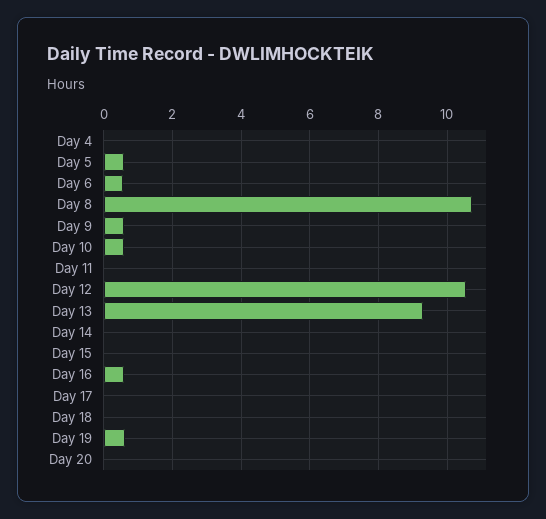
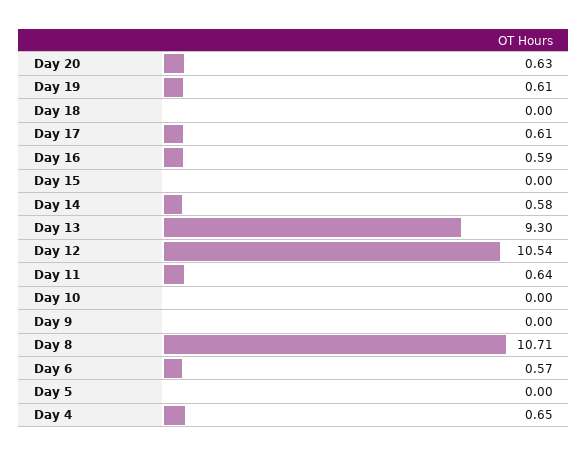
Day 4: 0 -> 0.65
Day 5: 0.6 -> 0
Day 9: 0.6 -> 0
Day 10: 0.6 -> 0
Day 11: 0 -> 0.64
Day 14: 0 -> 0.58
Day 17: 0 -> 0.61
Day 20: 0 -> 0.63

